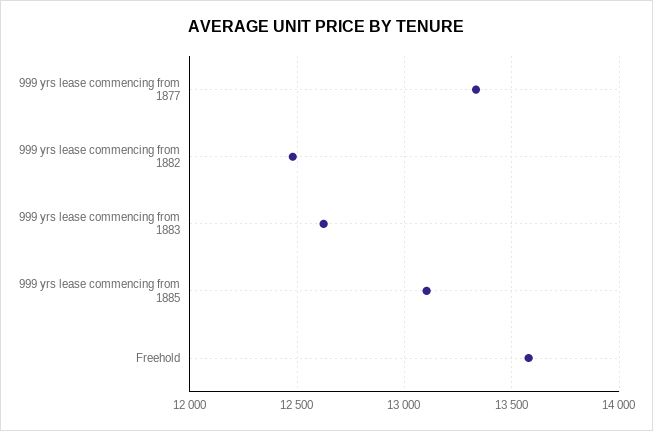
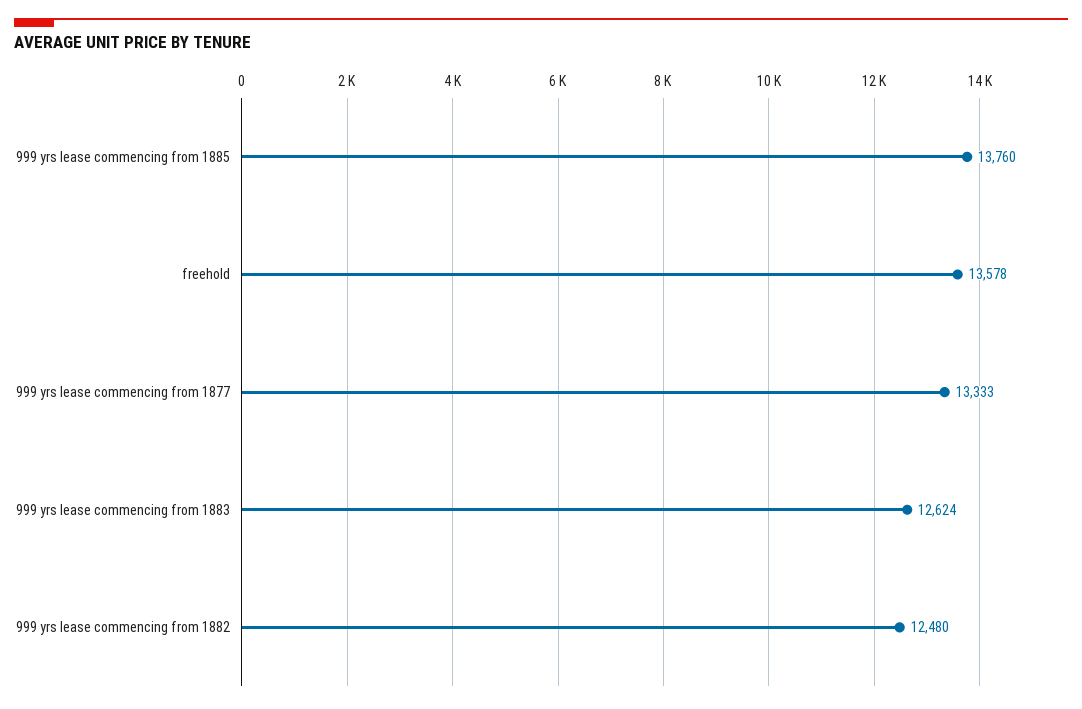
999 yrs lease commencing from 1885: 13100 -> 13760

